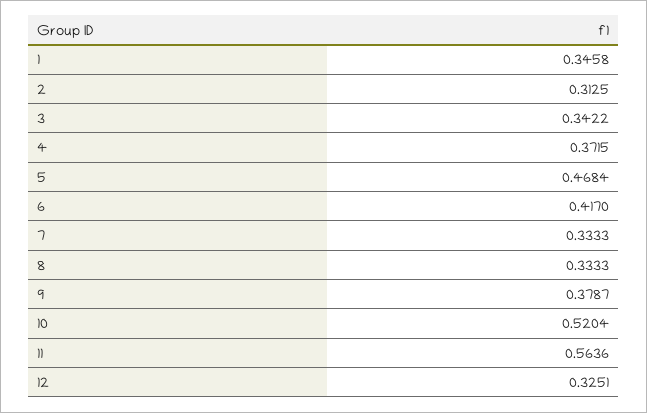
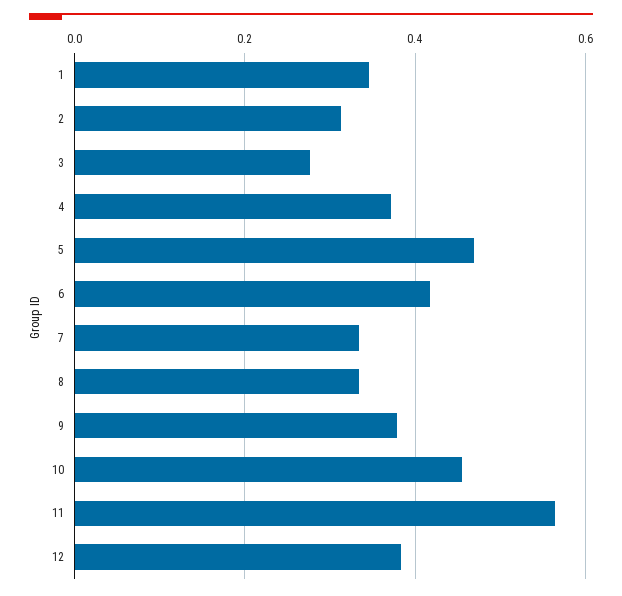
3: 0.3422 -> 0.28
10: 0.5204 -> 0.46
12: 0.3251 -> 0.38

